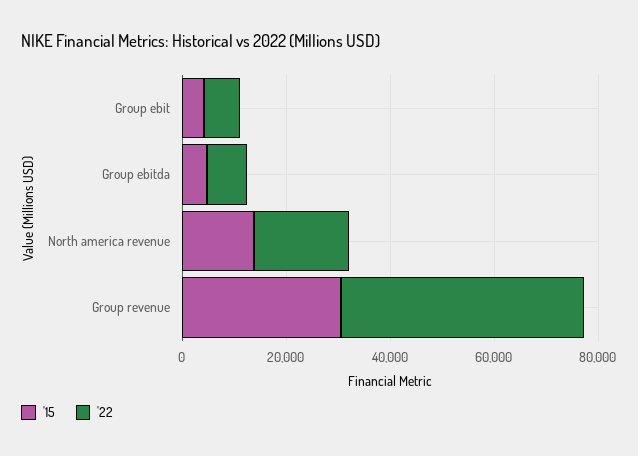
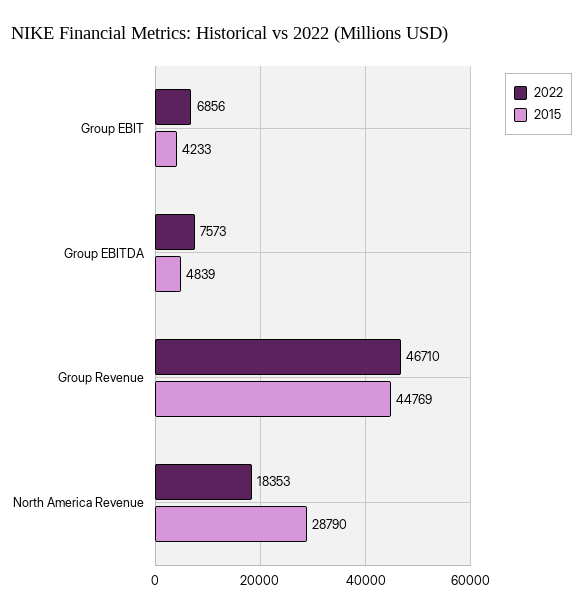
'15, North america revenue: 15000 -> 28790
'15, Group revenue: 30000 -> 44769

